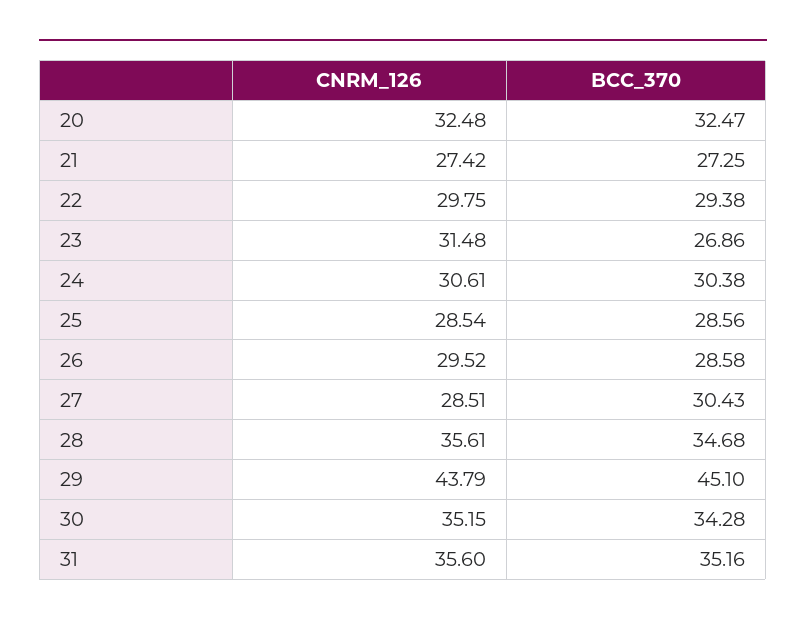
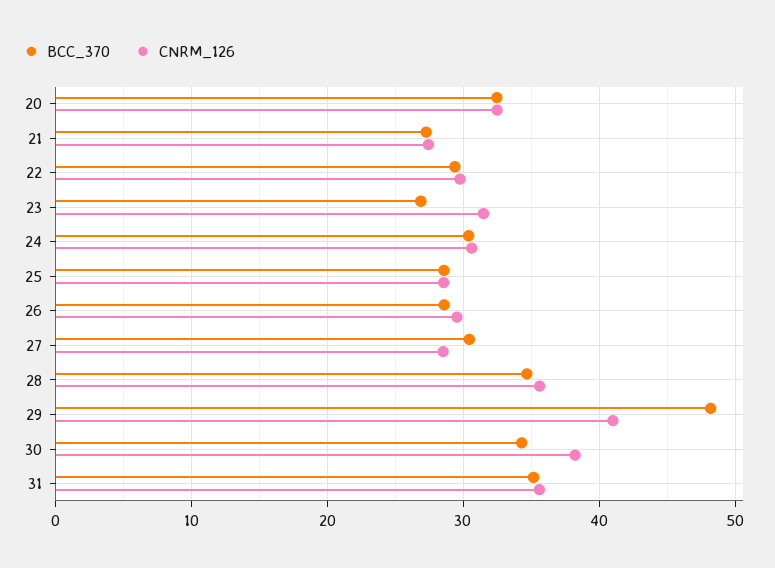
CNRM_126, 29: 43.79 -> 41
BCC_370, 29: 45.1 -> 48
CNRM_126, 30: 35.15 -> 38

